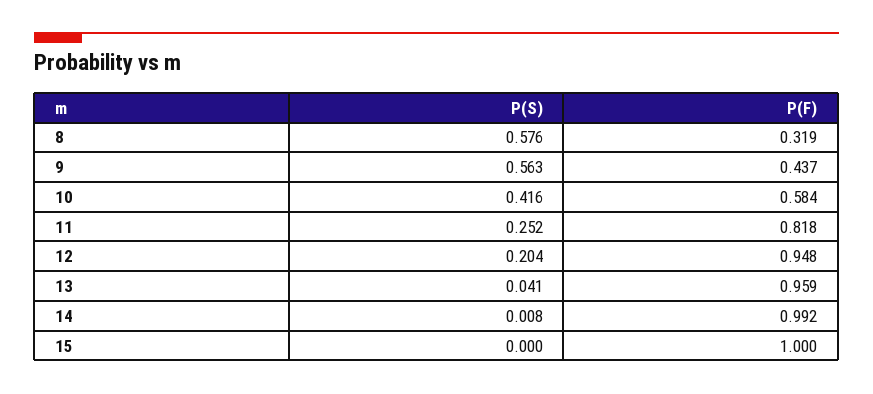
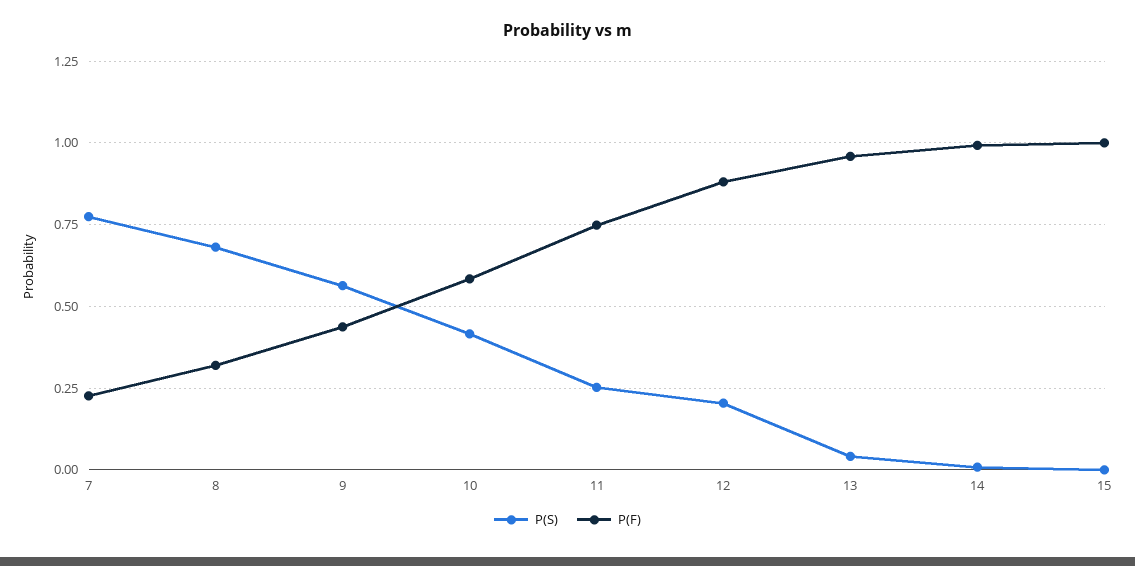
P(S), 8: 0.576 -> 0.675
P(F), 11: 0.818 -> 0.75
P(F), 12: 0.948 -> 0.875
P(S), 7: none -> 0.775
P(F), 7: none -> 0.225

